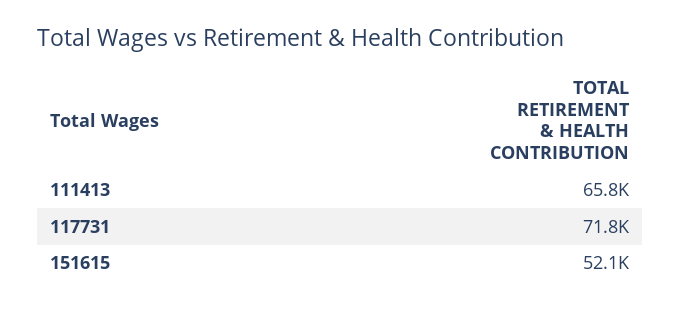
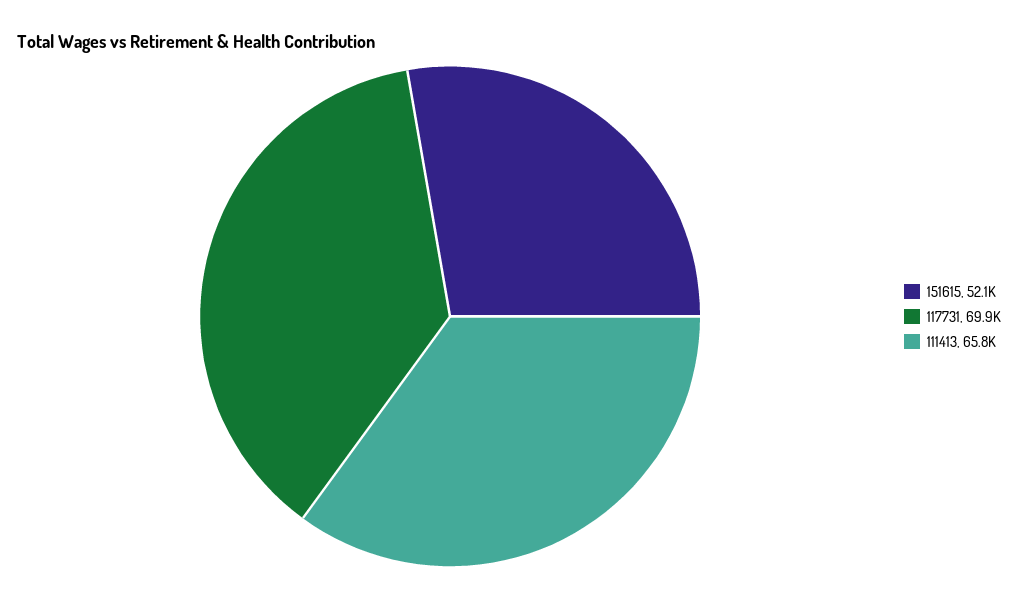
117731: 71800 -> 69900

